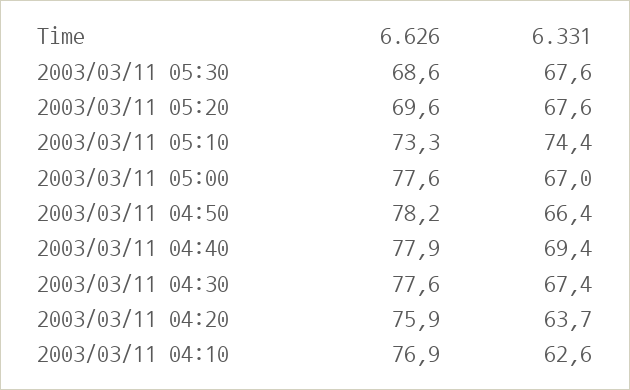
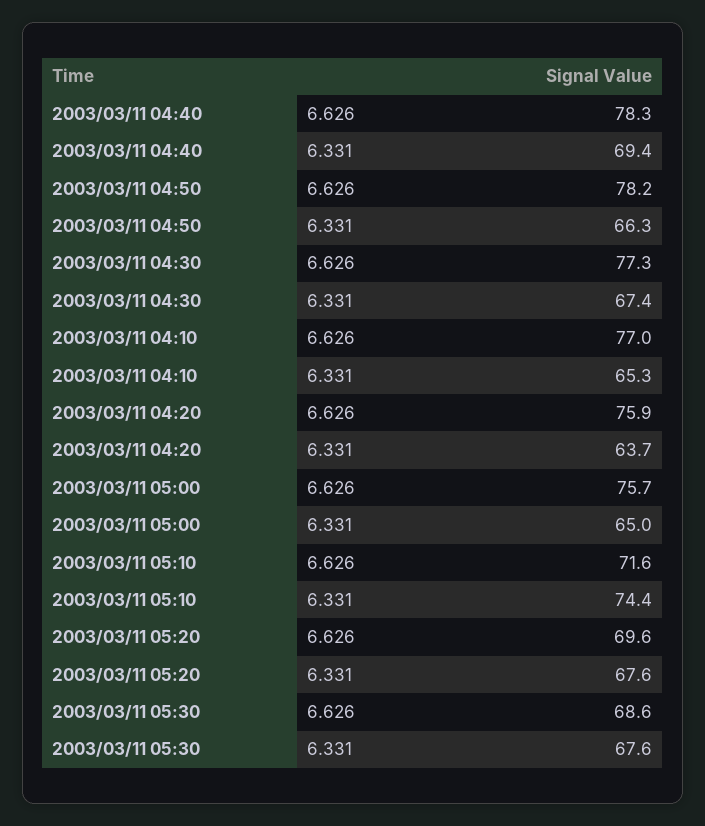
6.626, 2003/03/11 05:10: 73.3 -> 71.6
6.626, 2003/03/11 05:00: 77.6 -> 75.7
6.331, 2003/03/11 05:00: 67 -> 65
6.331, 2003/03/11 04:50: 66.4 -> 66.3
6.626, 2003/03/11 04:40: 77.9 -> 78.3
6.626, 2003/03/11 04:30: 77.6 -> 77.3
6.626, 2003/03/11 04:10: 76.9 -> 77
6.331, 2003/03/11 04:10: 62.6 -> 65.3

